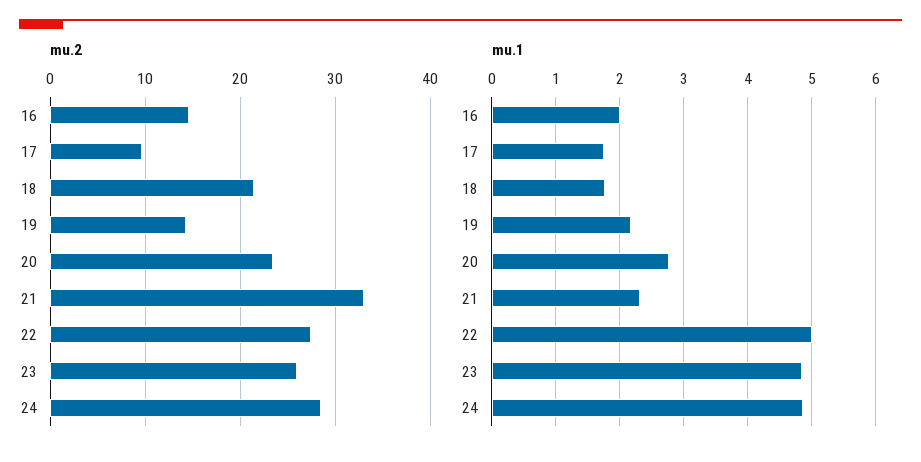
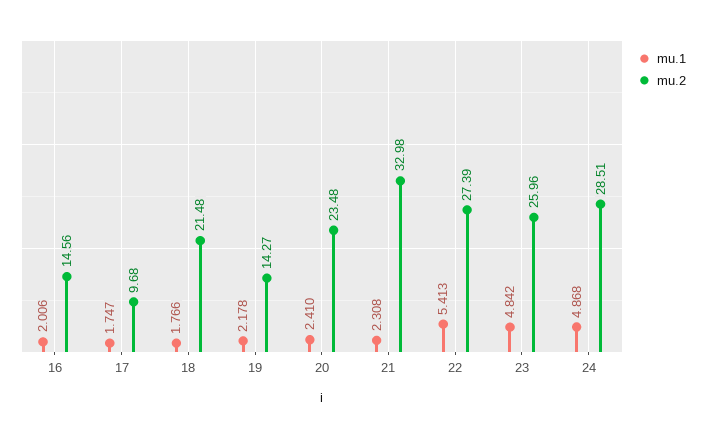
mu.1, 20: 2.8 -> 2.41
mu.1, 22: 5 -> 5.413

